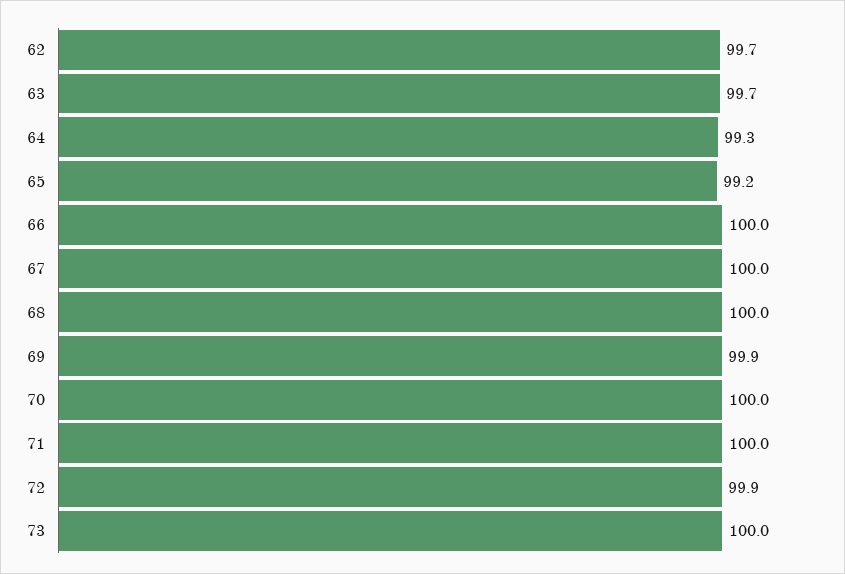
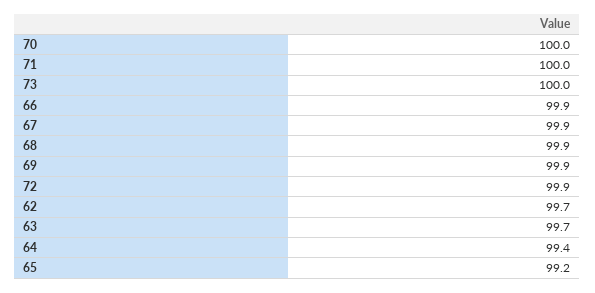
64: 99.3 -> 99.4
66: 100 -> 99.9
67: 100 -> 99.9
68: 100 -> 99.9

